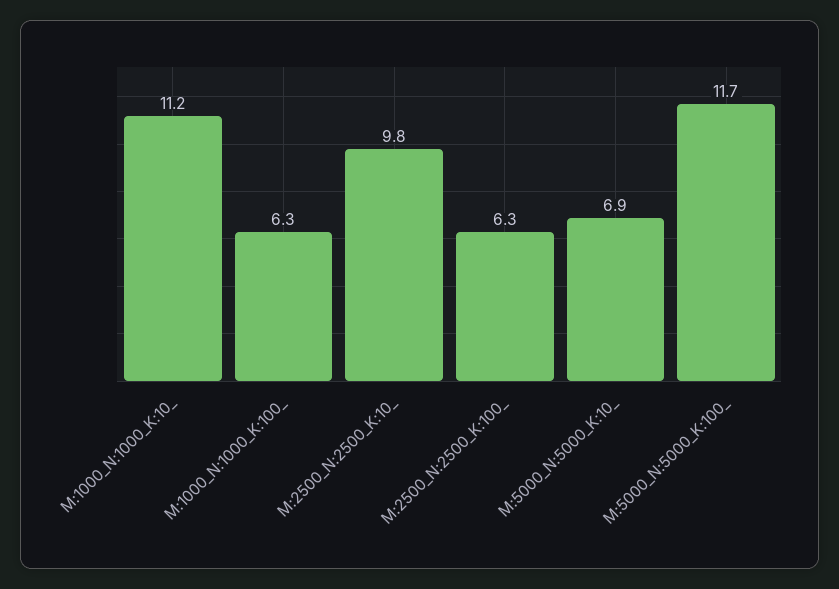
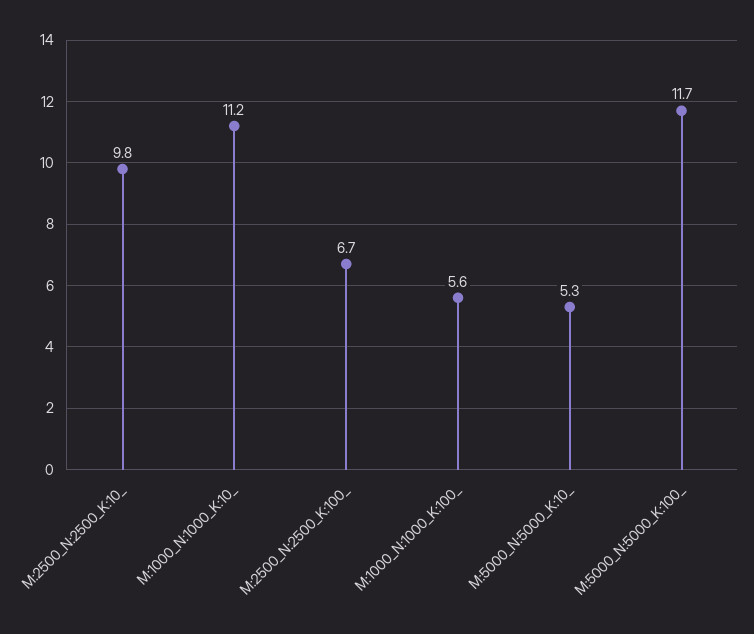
M:1000_N:1000_K:100_: 6.3 -> 5.6
M:2500_N:2500_K:100_: 6.3 -> 6.7
M:5000_N:5000_K:10_: 6.9 -> 5.3

